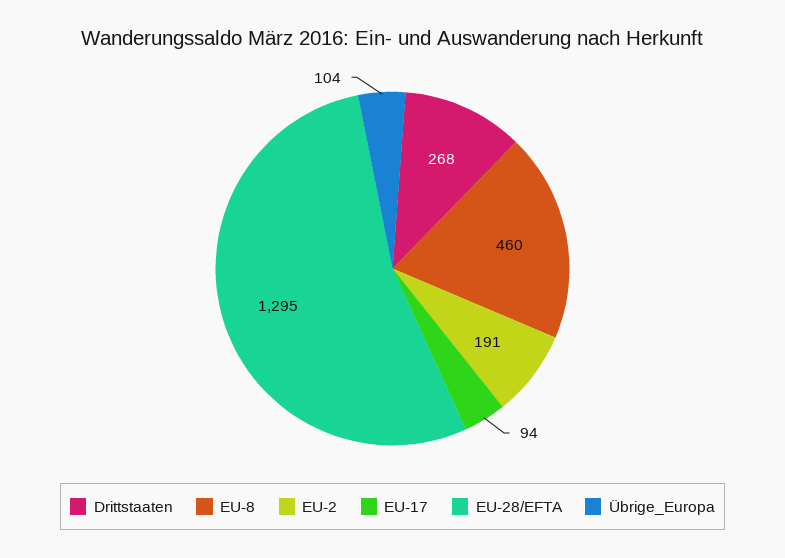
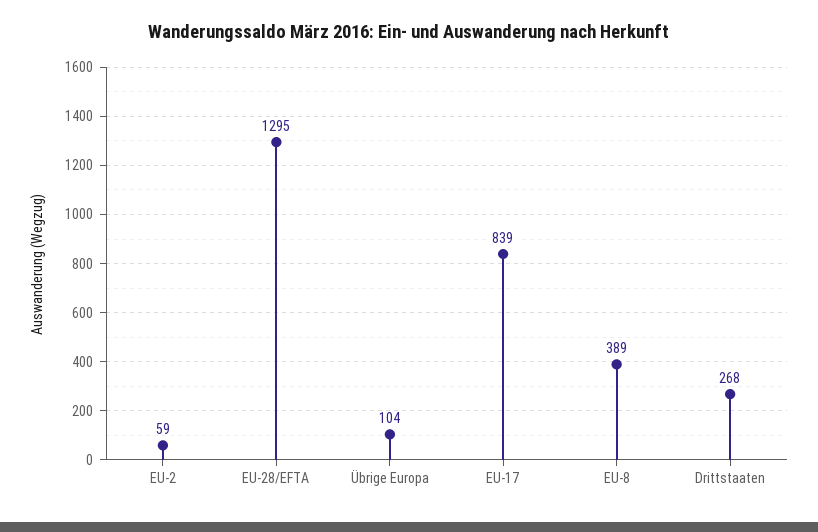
EU-8: 460 -> 389
EU-2: 191 -> 59
EU-17: 94 -> 839

